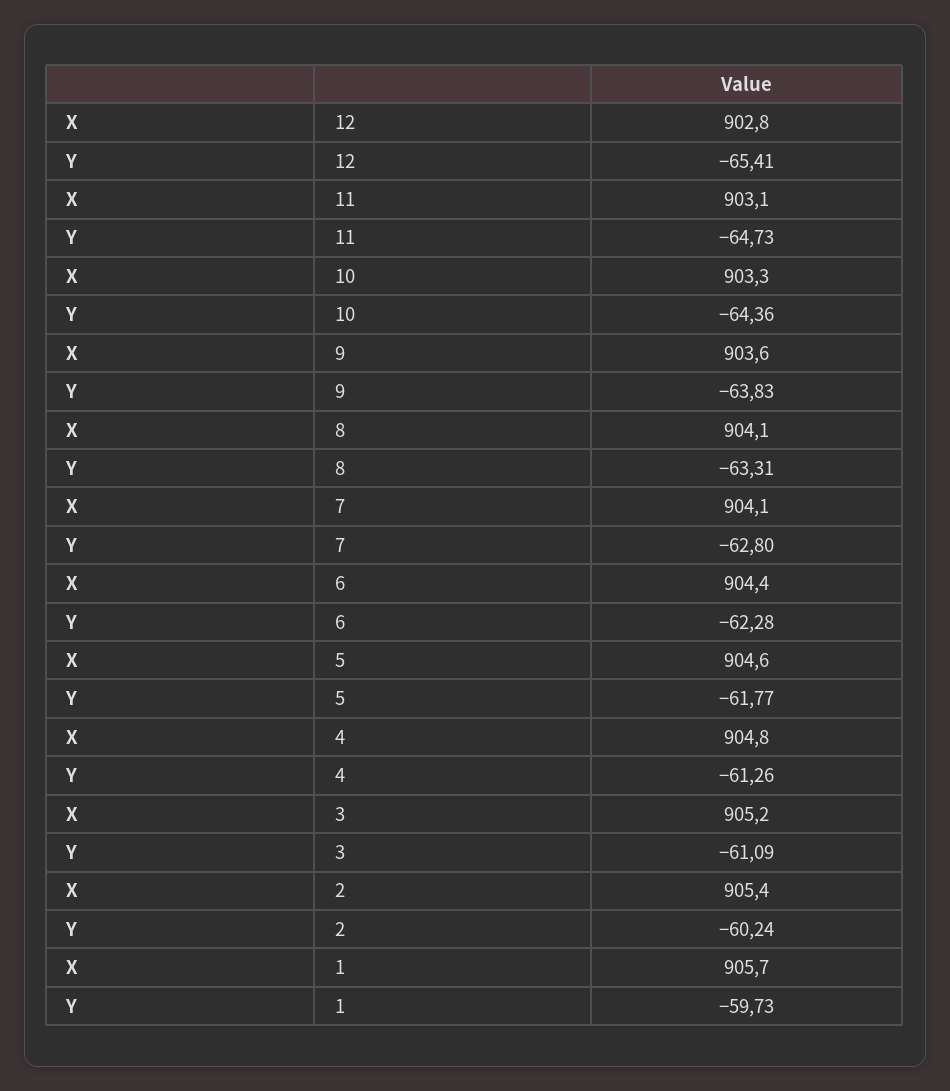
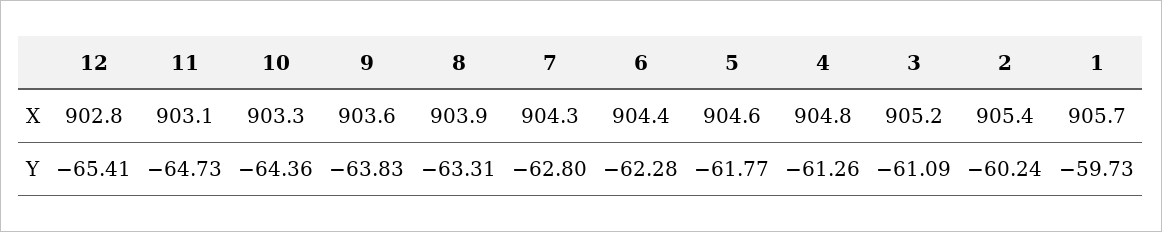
X, 8: 904.1 -> 903.9
X, 7: 904.1 -> 904.3

